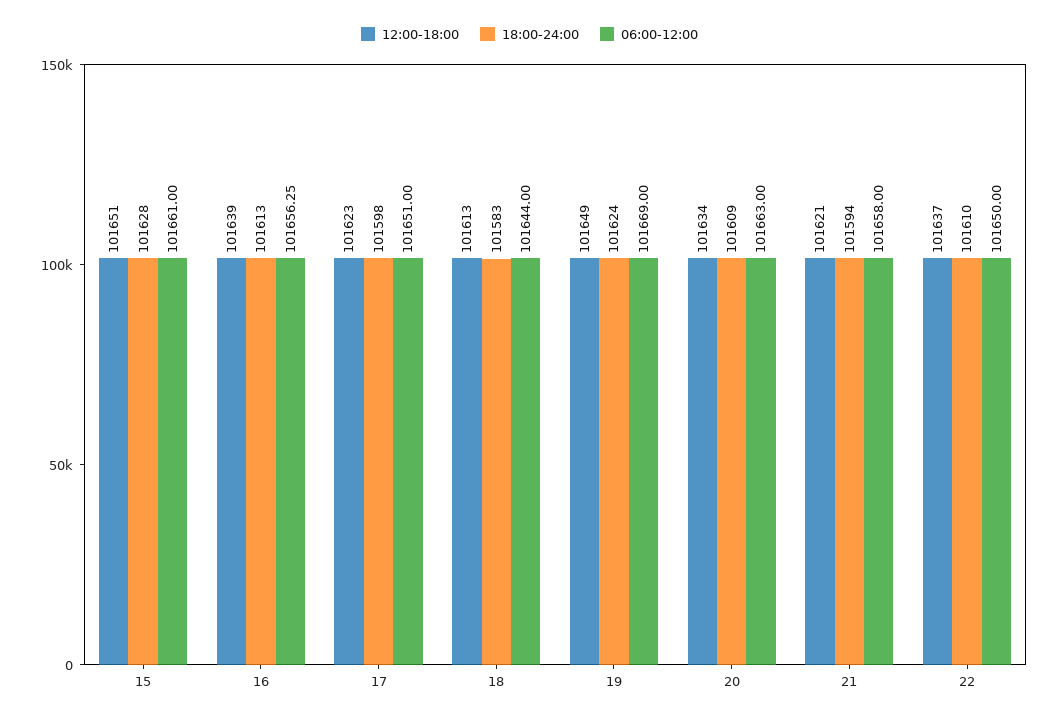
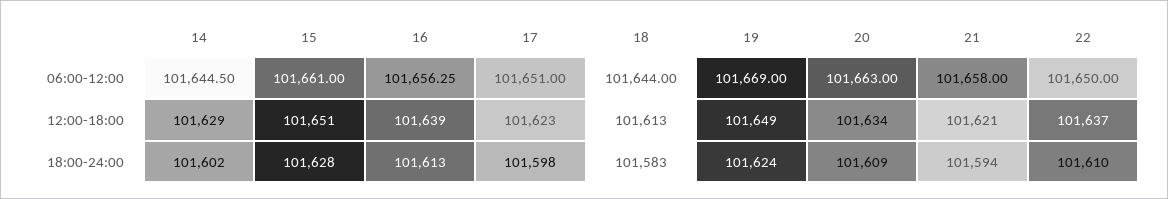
06:00-12:00, 14: none -> 101644.5
12:00-18:00, 14: none -> 101629
18:00-24:00, 14: none -> 101602

